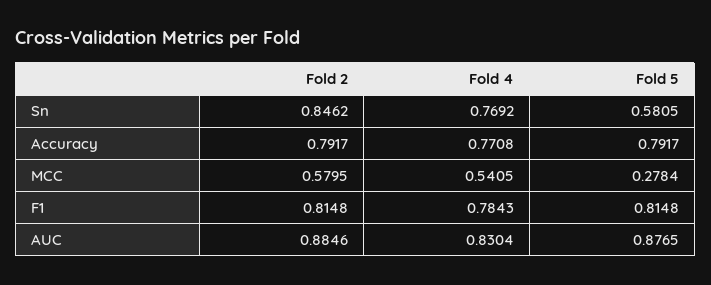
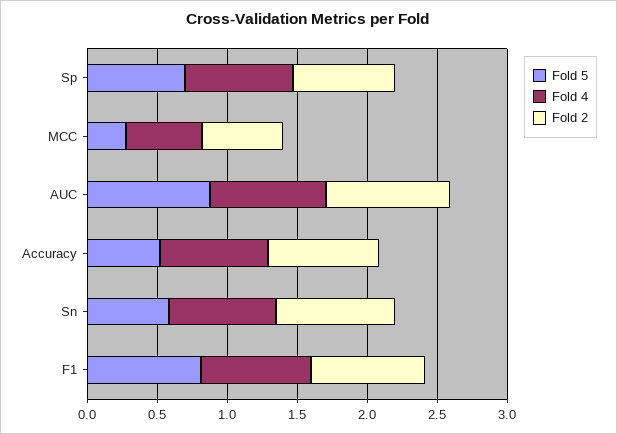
Fold 5, Accuracy: 0.7917 -> 0.5
Fold 5, Sp: none -> 0.7
Fold 4, Sp: none -> 0.8
Fold 2, Sp: none -> 0.7

